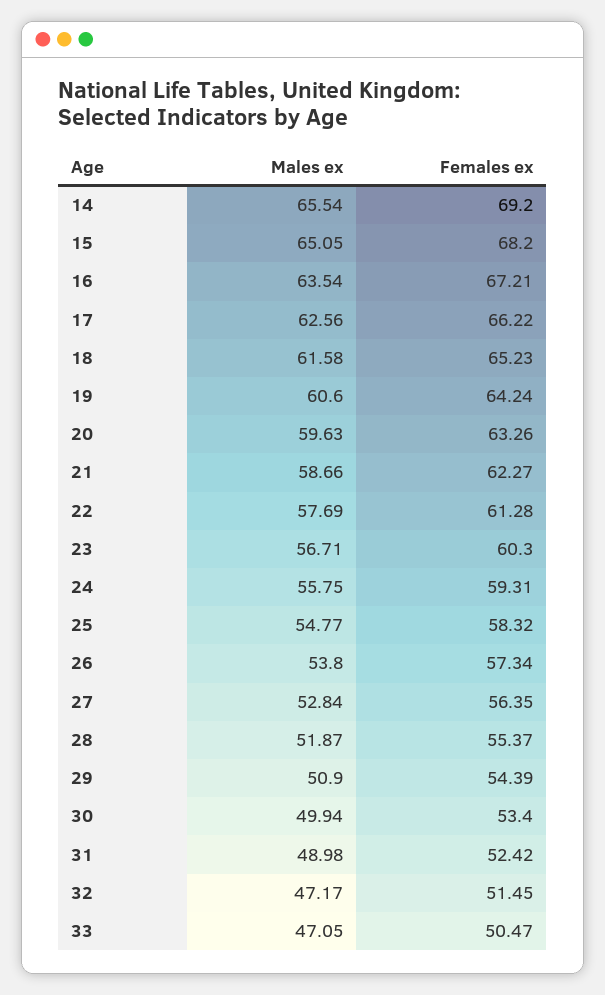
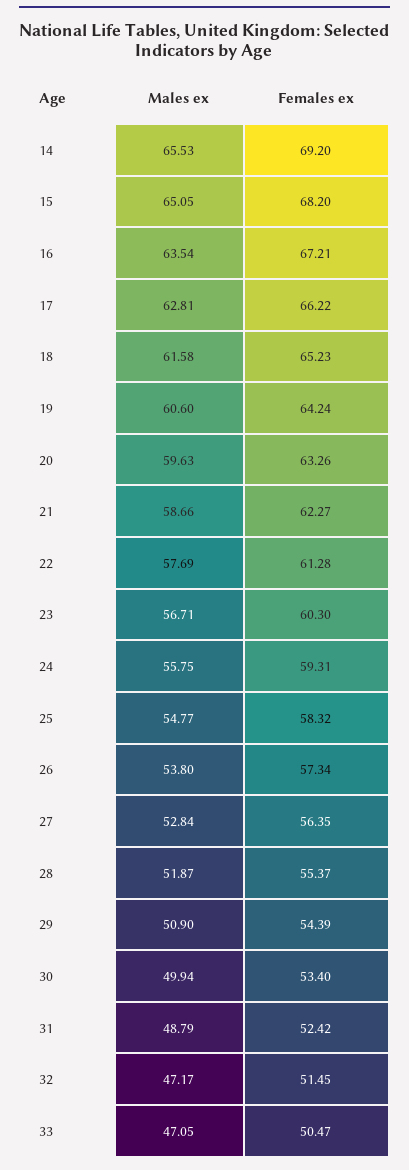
Males ex, 14: 65.54 -> 65.53
Males ex, 17: 62.56 -> 62.81
Males ex, 31: 48.98 -> 48.79

